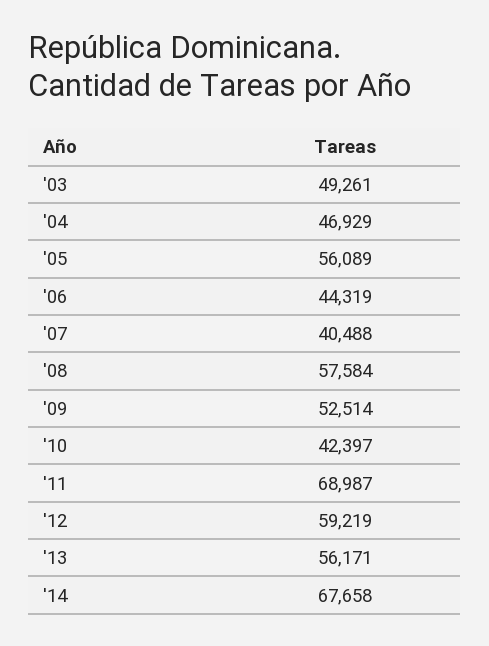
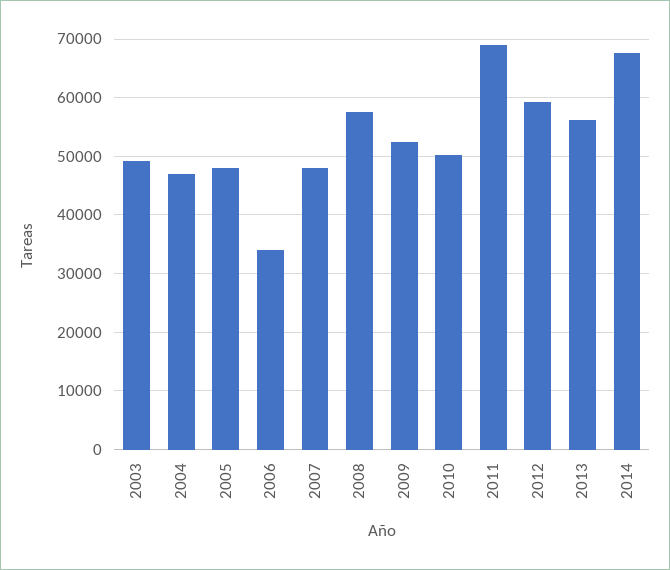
'05: 56089 -> 48000
'06: 44319 -> 34000
'07: 40488 -> 48000
'10: 42397 -> 50000

